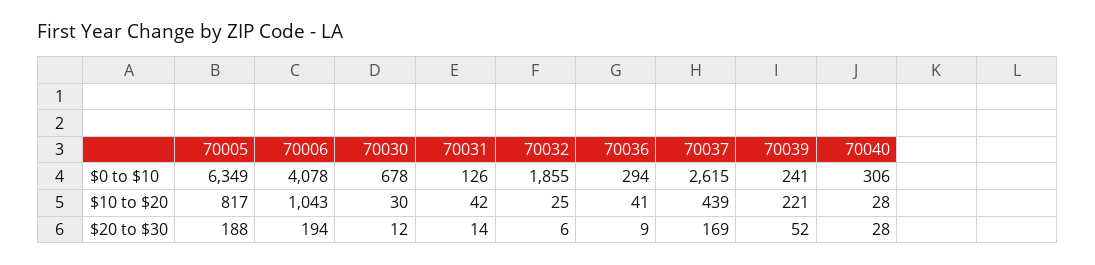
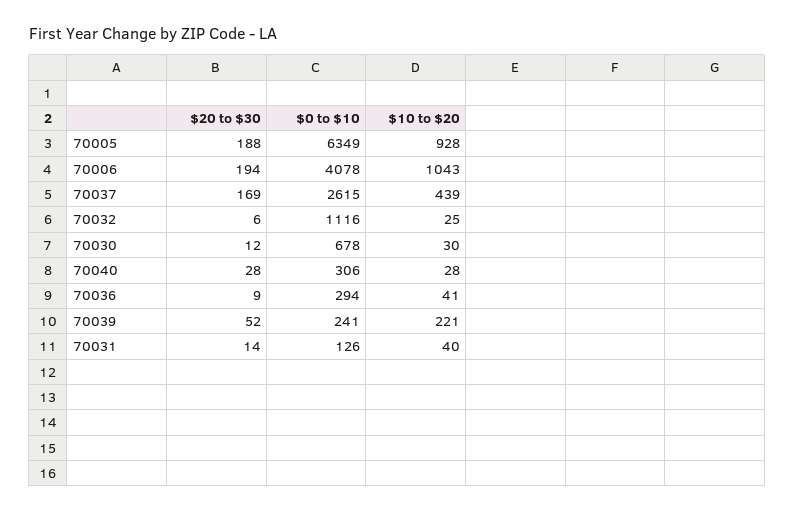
70032, $0 to $10: 1855 -> 1116
70005, $10 to $20: 817 -> 928
70031, $10 to $20: 42 -> 40

